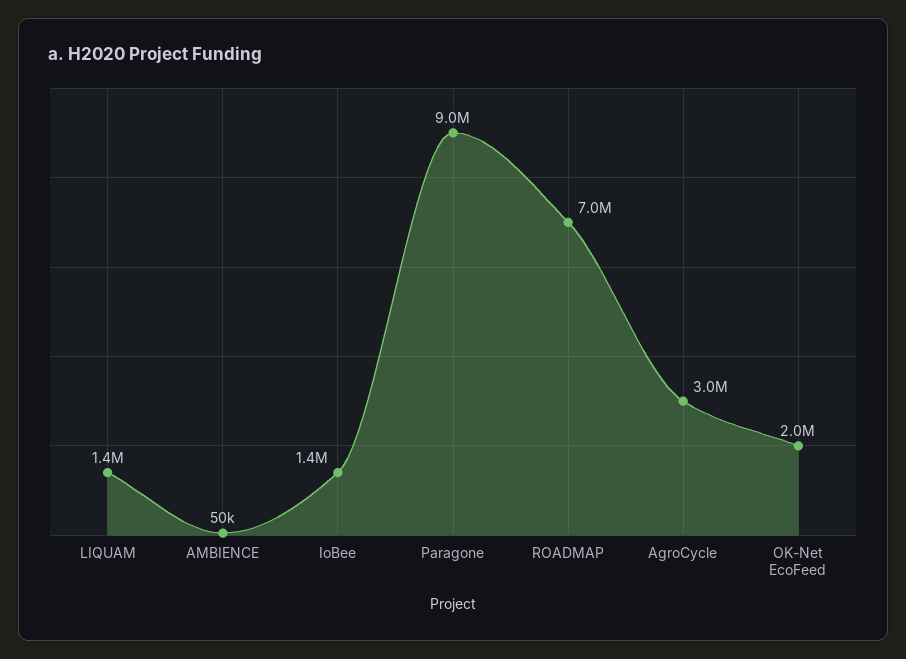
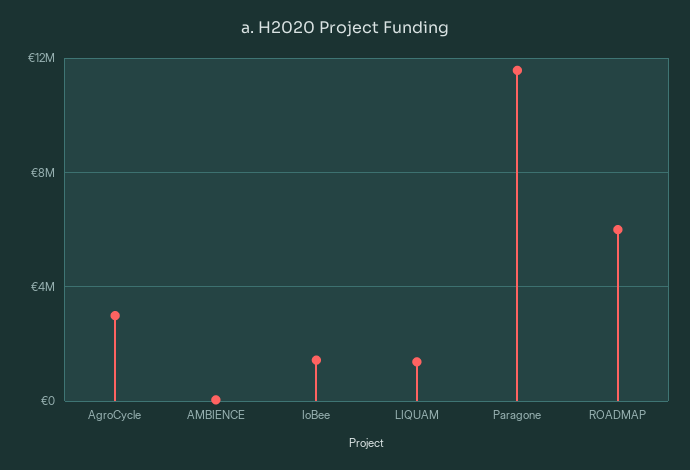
Paragone: 9000000 -> 11500000
ROADMAP: 7000000 -> 6000000
OK-Net EcoFeed: 2000000 -> none

